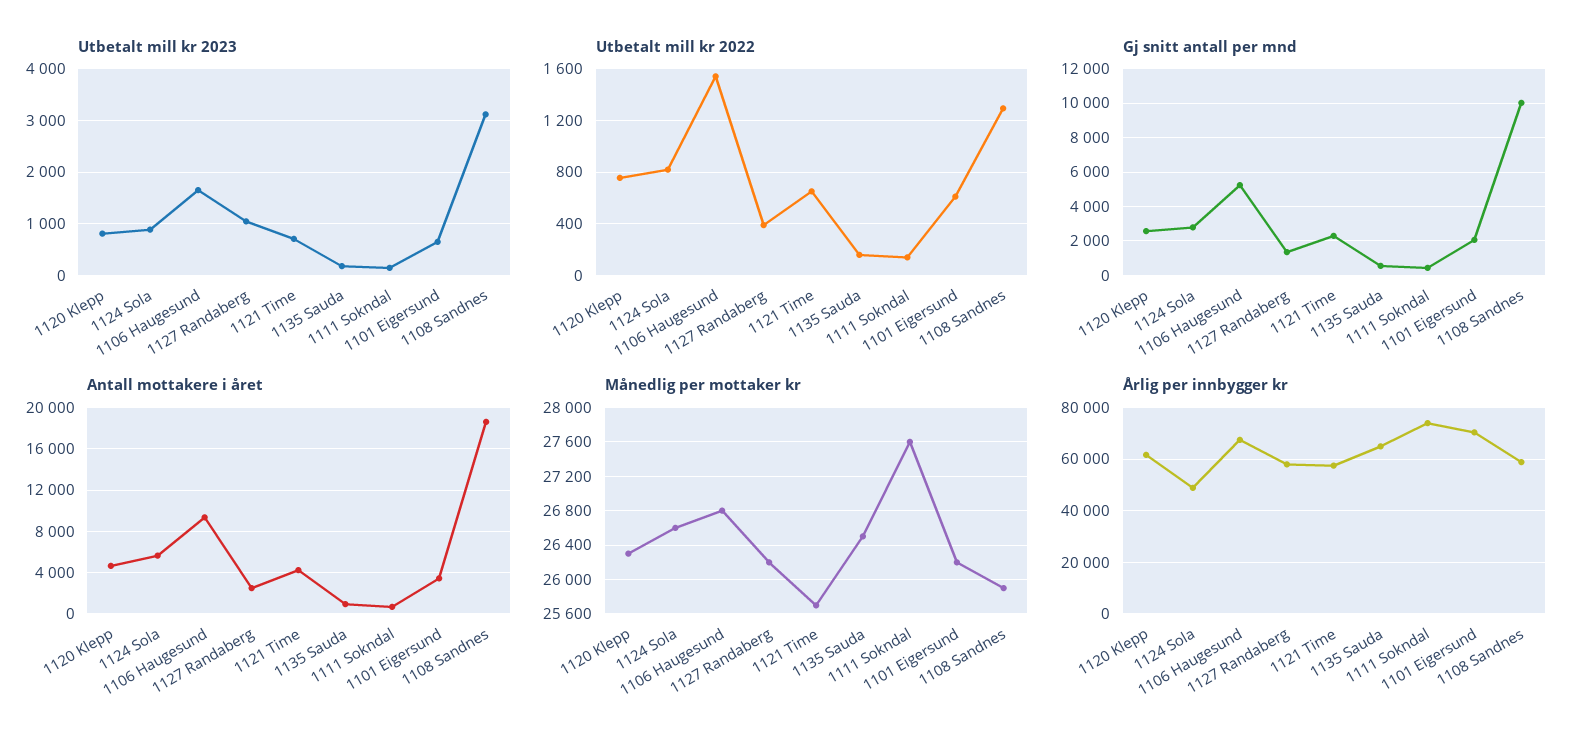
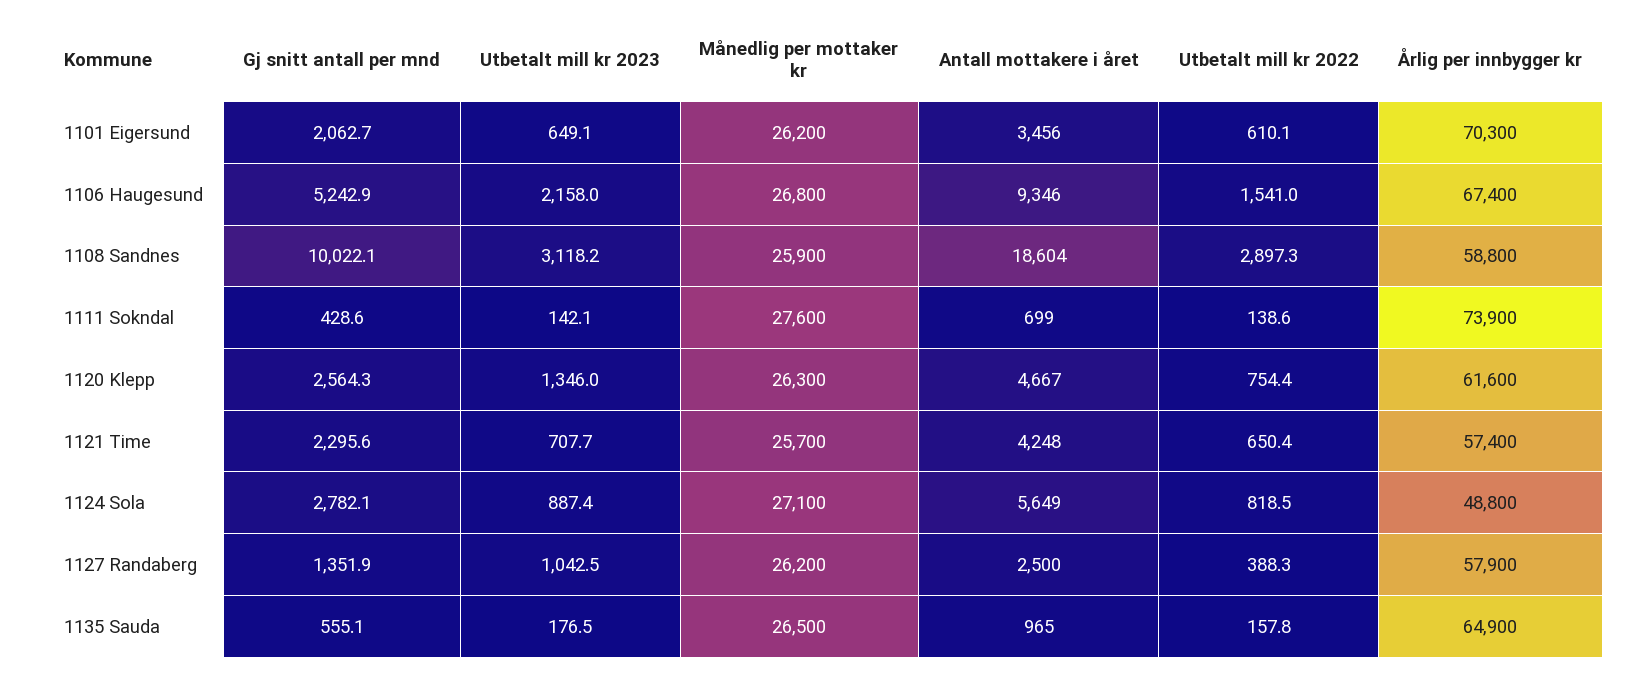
Utbetalt mill kr 2023, 1120 Klepp: 800 -> 1346
Utbetalt mill kr 2023, 1106 Haugesund: 1600 -> 2158
Utbetalt mill kr 2022, 1108 Sandnes: 1300 -> 2897.3
Månedlig per mottaker kr, 1124 Sola: 26600 -> 27100

